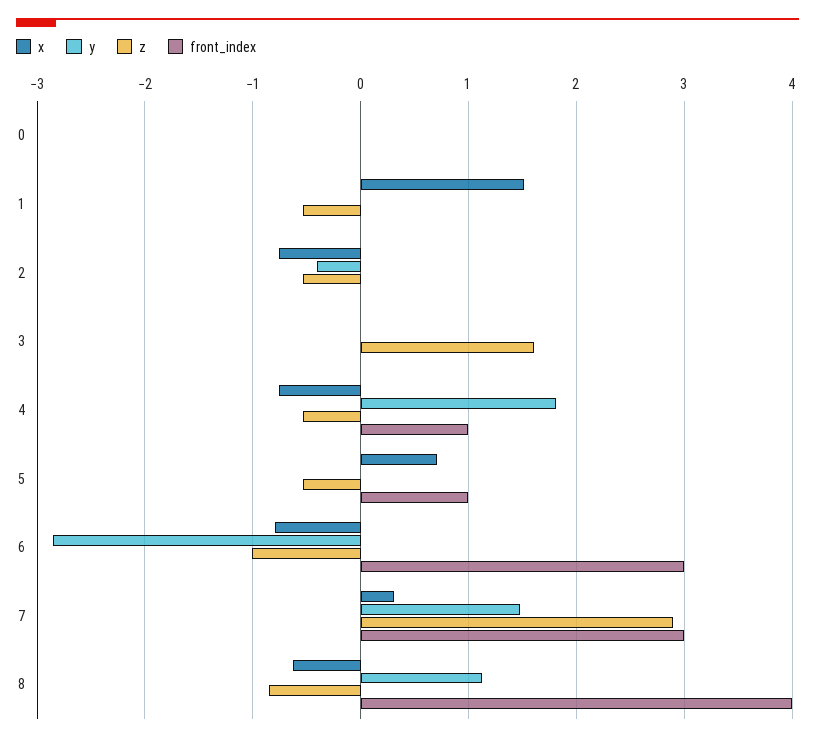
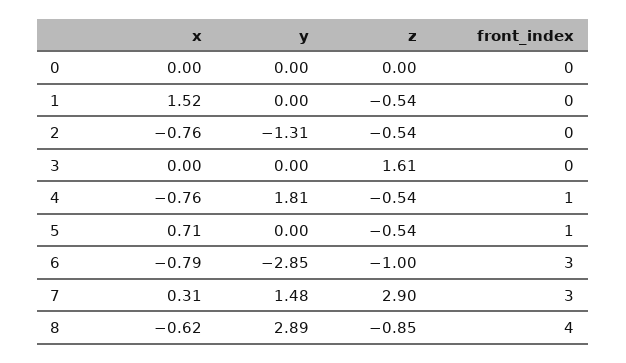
y, 2: -0.4 -> -1.31
y, 8: 1.1 -> 2.89

